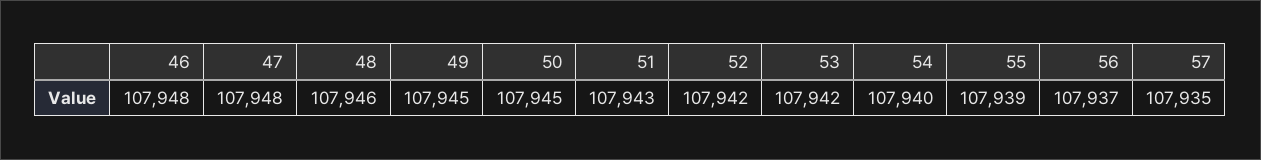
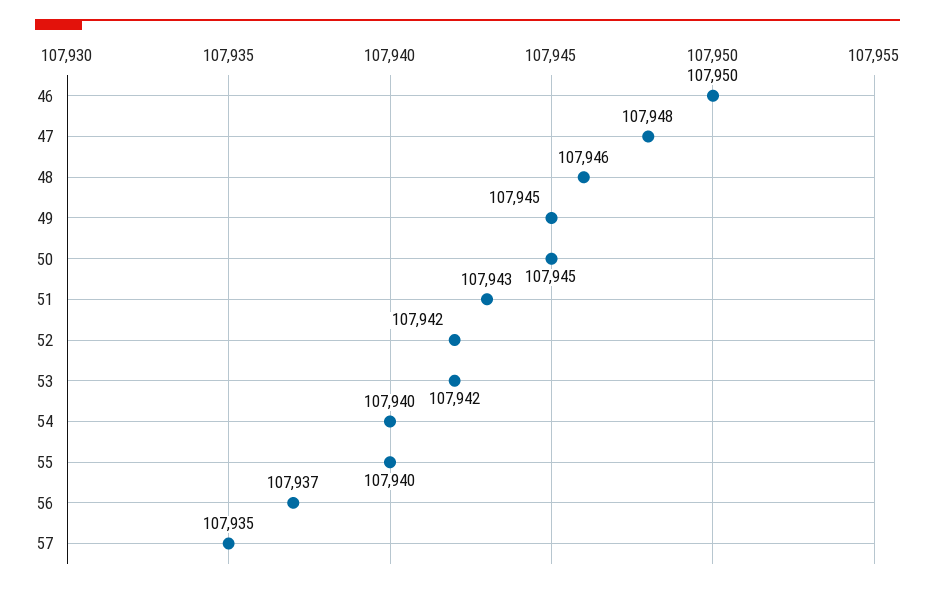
46: 107948 -> 107950
55: 107939 -> 107940

